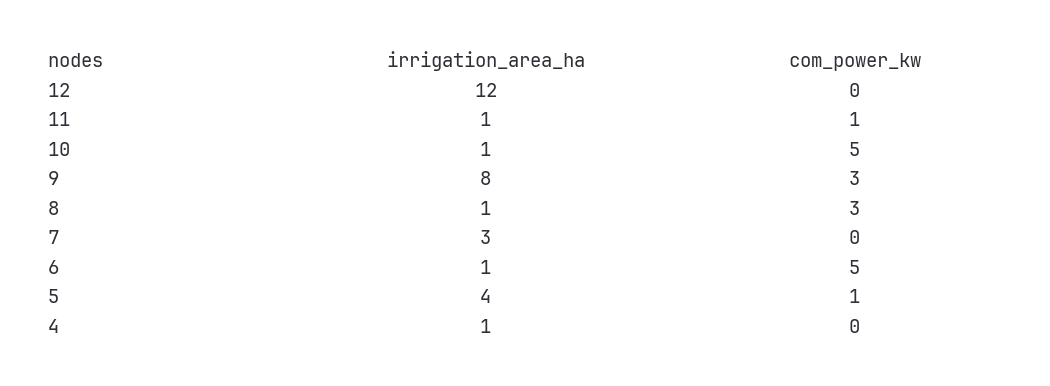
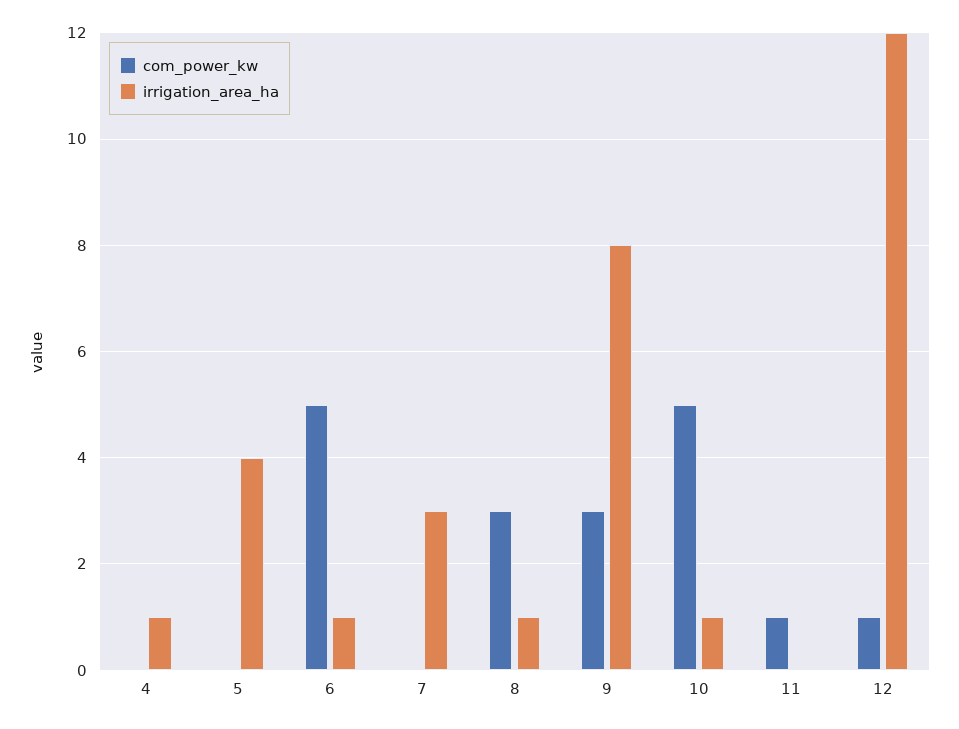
com_power_kw, 12: 0 -> 1
irrigation_area_ha, 11: 1 -> 0
com_power_kw, 5: 1 -> 0

